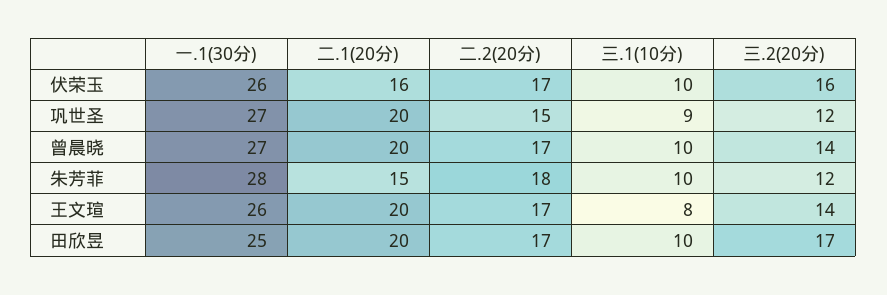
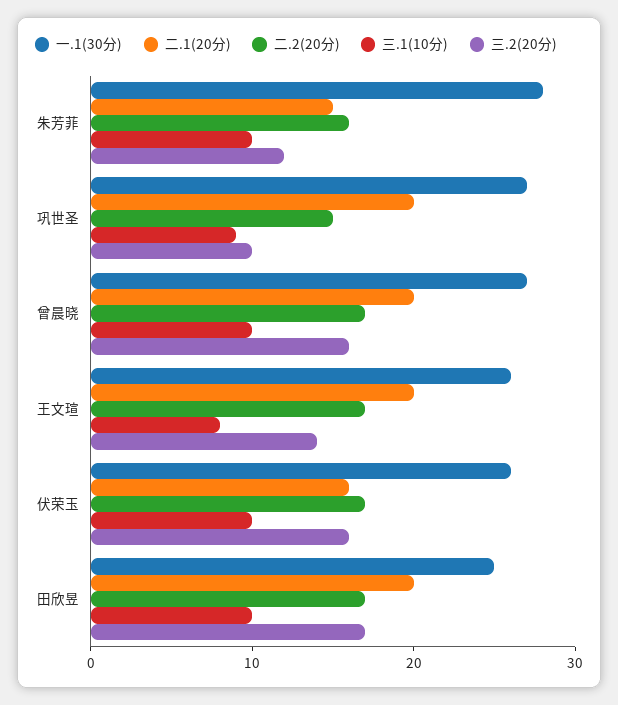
三.2(20分), 巩世圣: 12 -> 10
三.2(20分), 曾晨晓: 14 -> 16
二.2(20分), 朱芳菲: 18 -> 16

